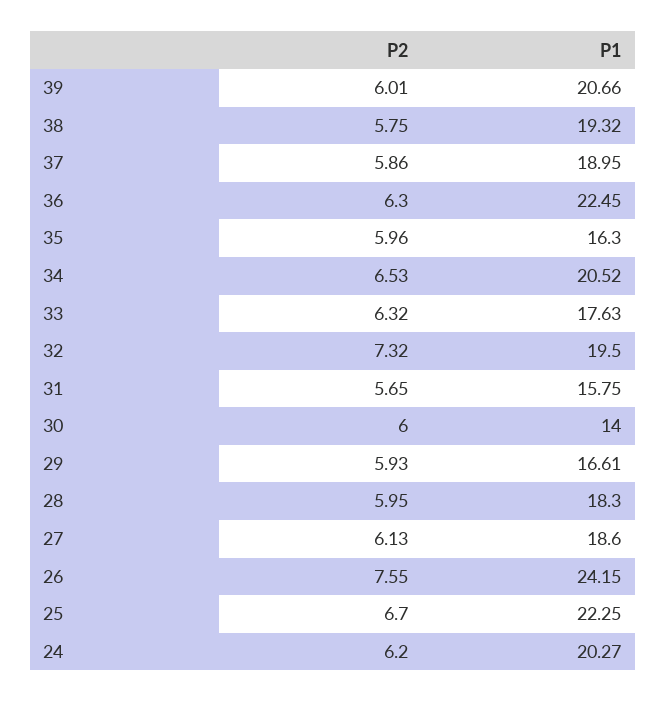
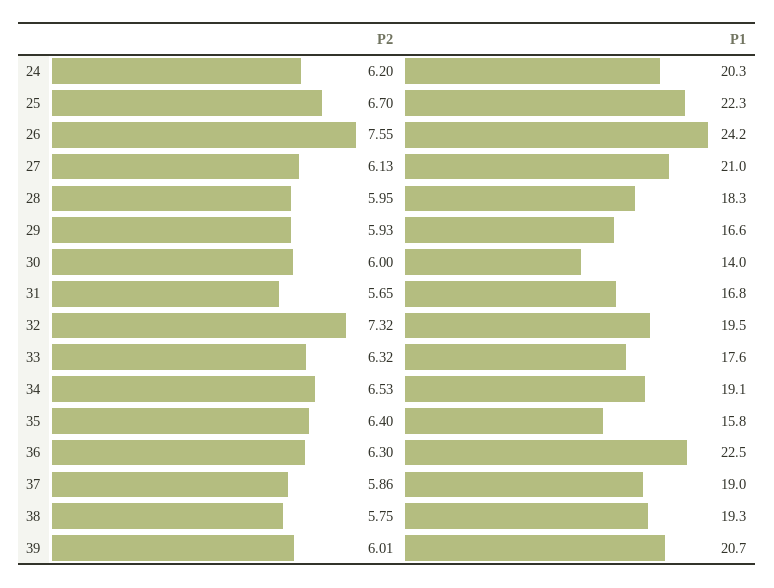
P2, 35: 5.96 -> 6.4
P1, 35: 16.3 -> 15.8
P1, 34: 20.52 -> 19.1
P1, 31: 15.75 -> 16.8
P1, 27: 18.6 -> 21

